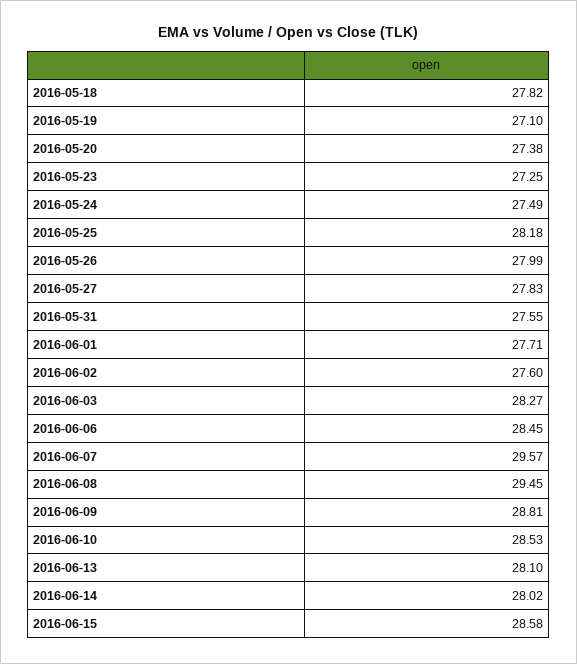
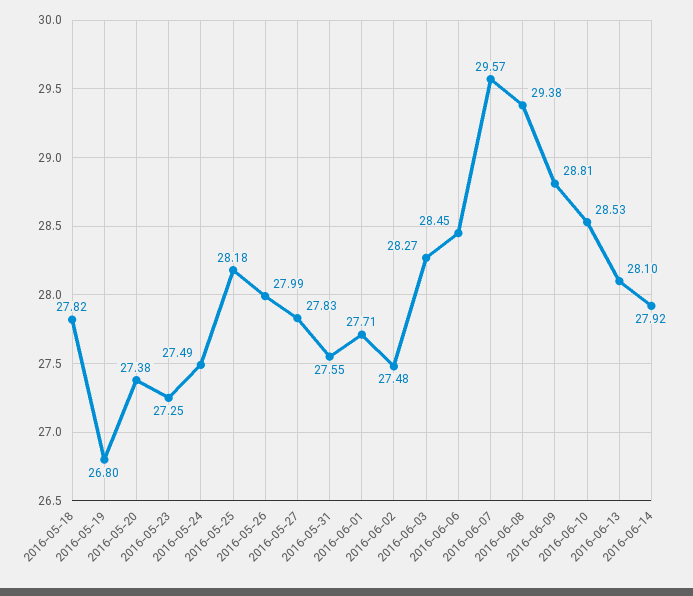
2016-05-19: 27.1 -> 26.8
2016-06-02: 27.6 -> 27.48
2016-06-08: 29.45 -> 29.38
2016-06-14: 28.02 -> 27.92
2016-06-15: 28.58 -> none

